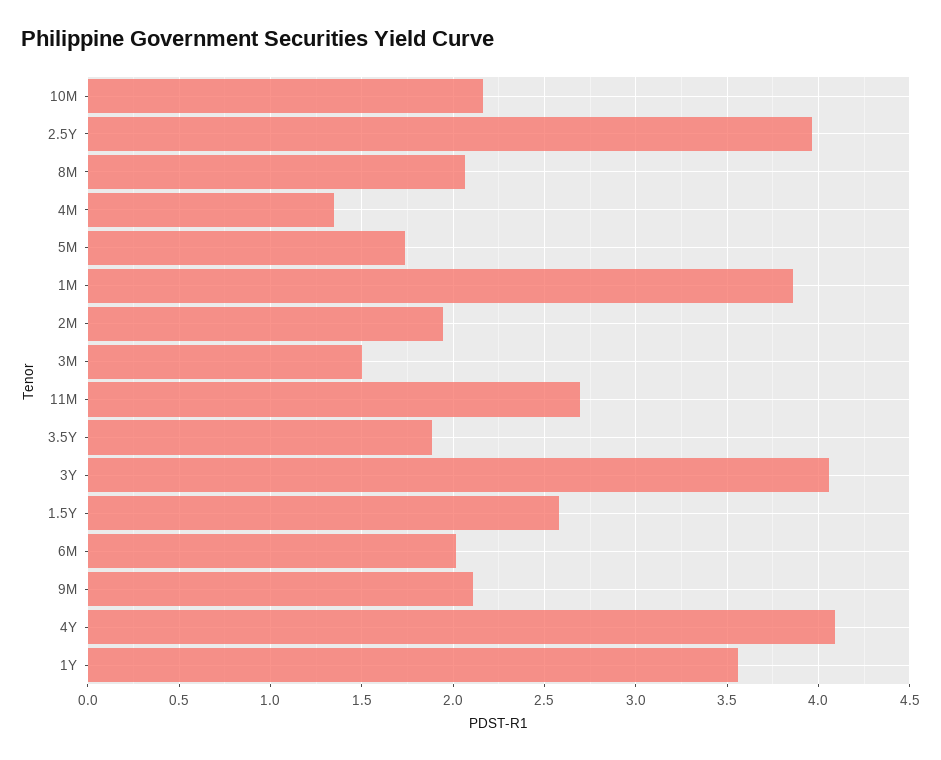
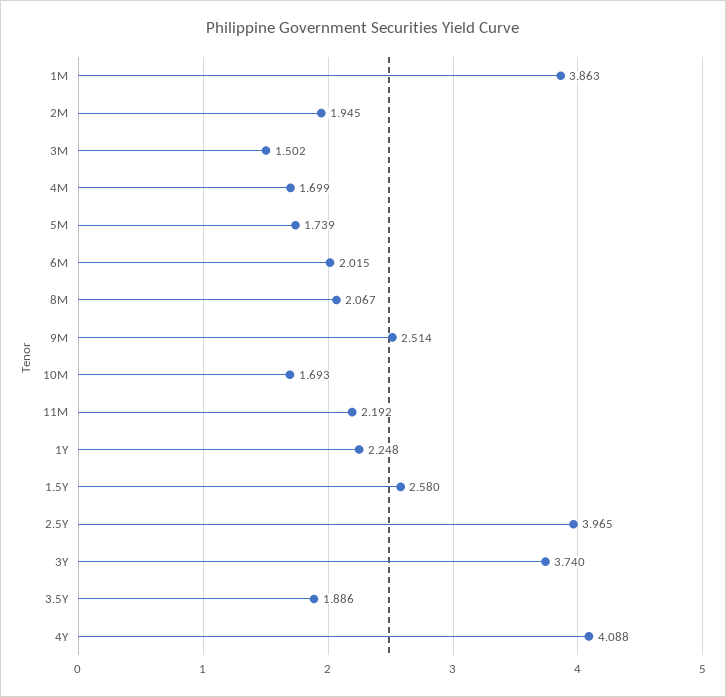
10M: 2.15 -> 1.693
4M: 1.35 -> 1.699
11M: 2.7 -> 2.192
3Y: 4.05 -> 3.74
9M: 2.1 -> 2.514
1Y: 3.55 -> 2.248

